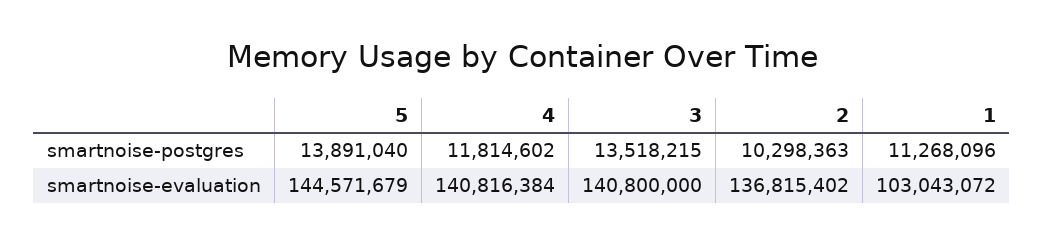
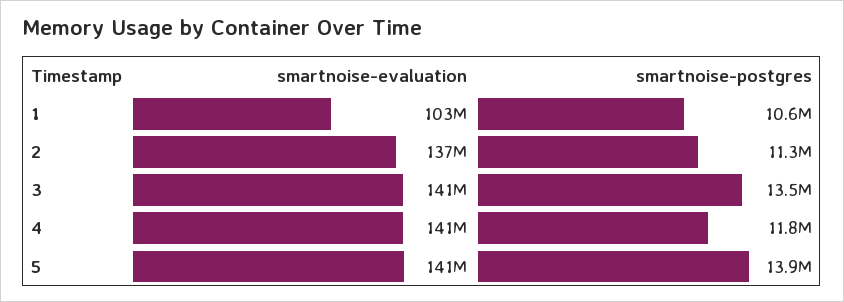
2, smartnoise-postgres: 10298363 -> 11300000
1, smartnoise-postgres: 11268096 -> 10600000
5, smartnoise-evaluation: 144571679 -> 141000000

